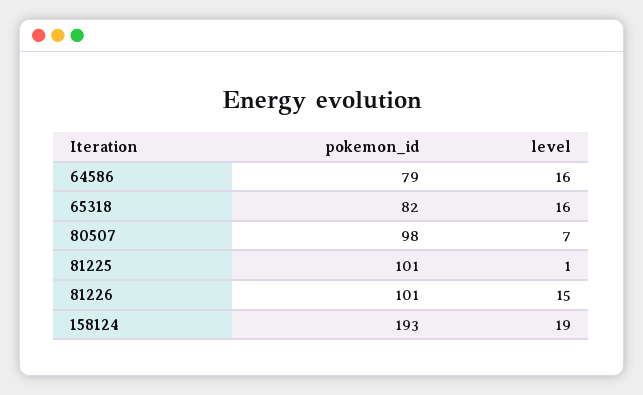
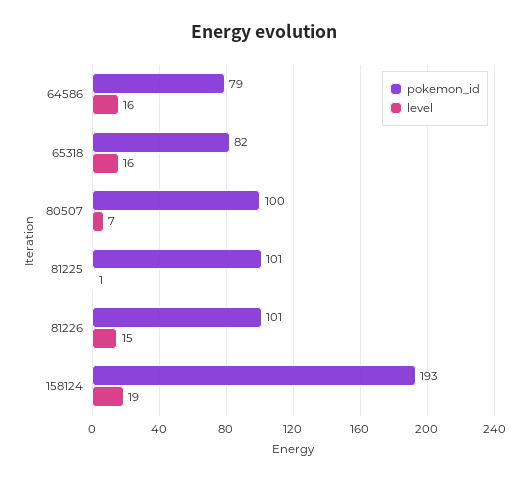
pokemon_id, 80507: 98 -> 100

